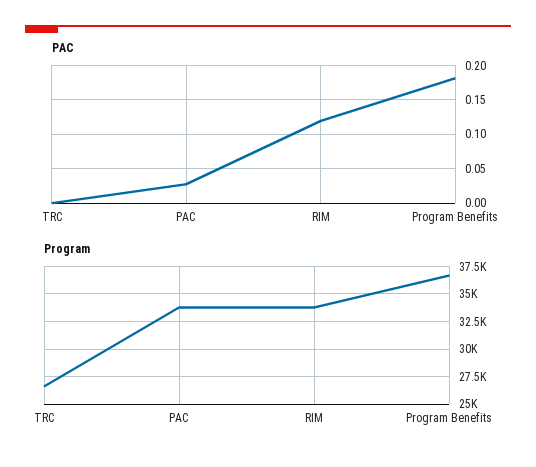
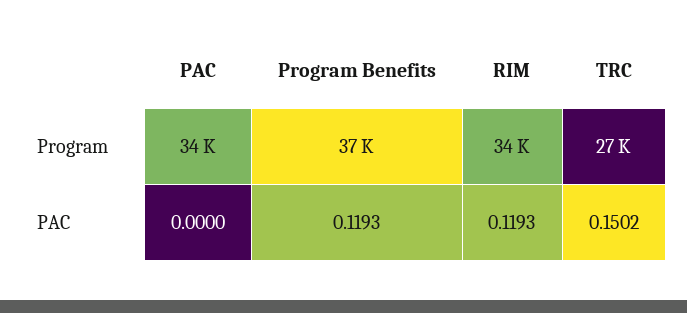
PAC, TRC: 0 -> 0.1502
PAC, PAC: 0.03 -> 0
PAC, Program Benefits: 0.18 -> 0.1193

